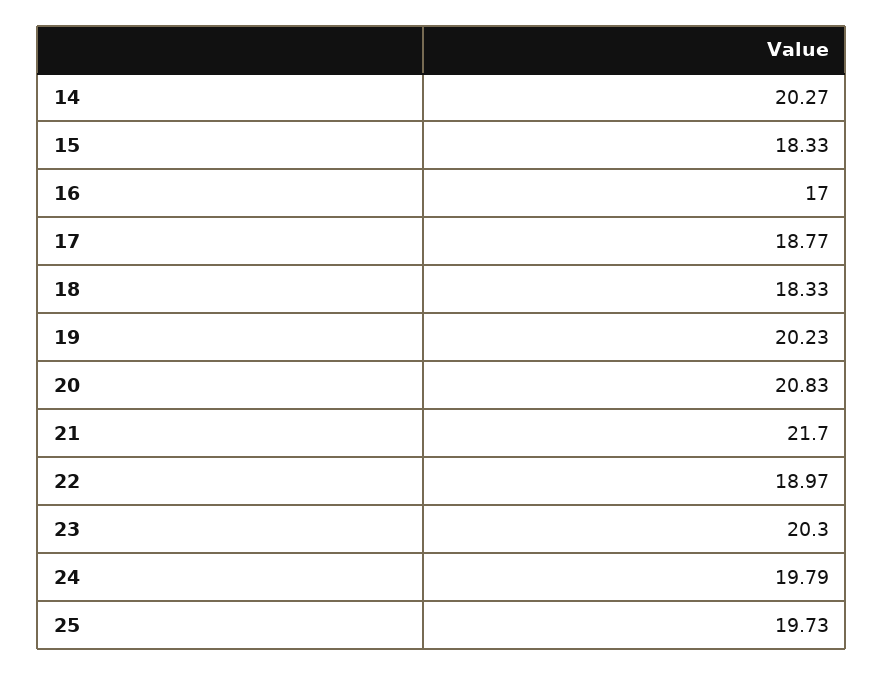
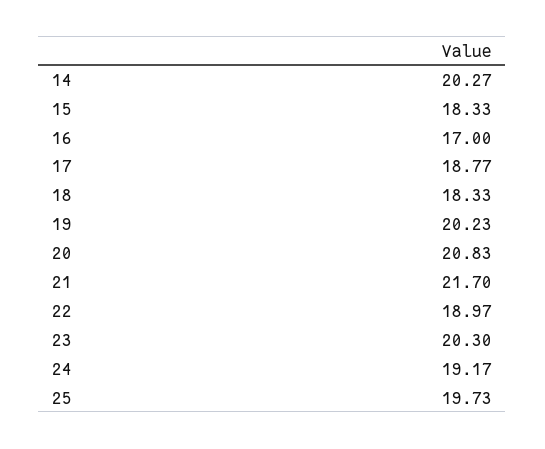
24: 19.79 -> 19.17

